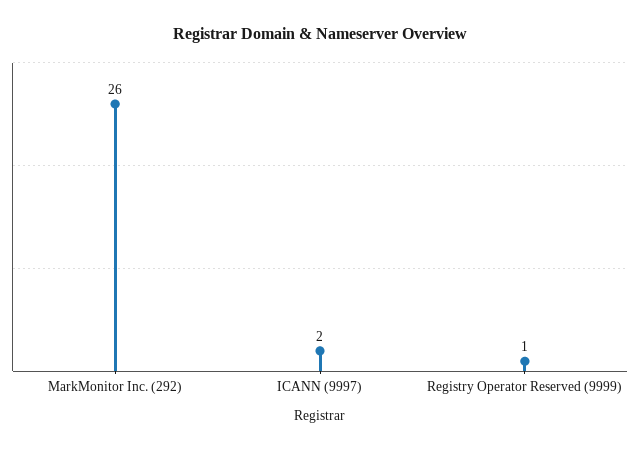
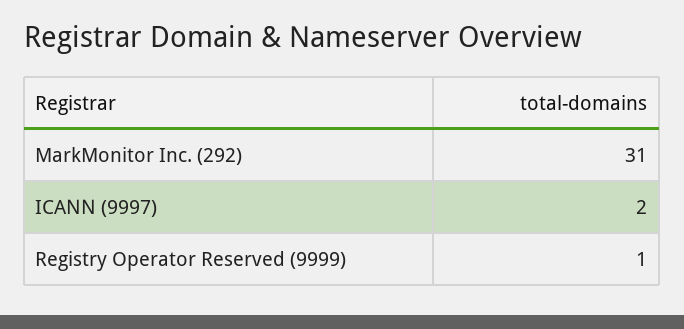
MarkMonitor Inc. (292): 26 -> 31

